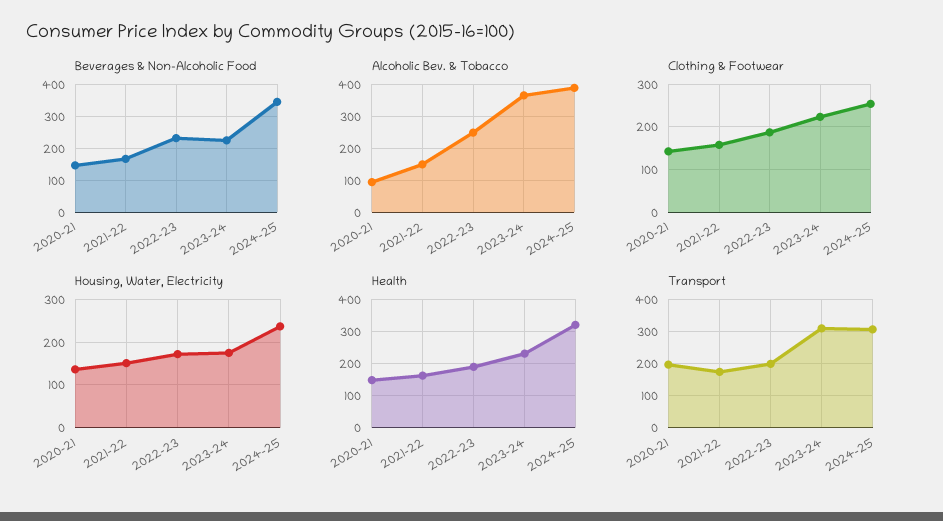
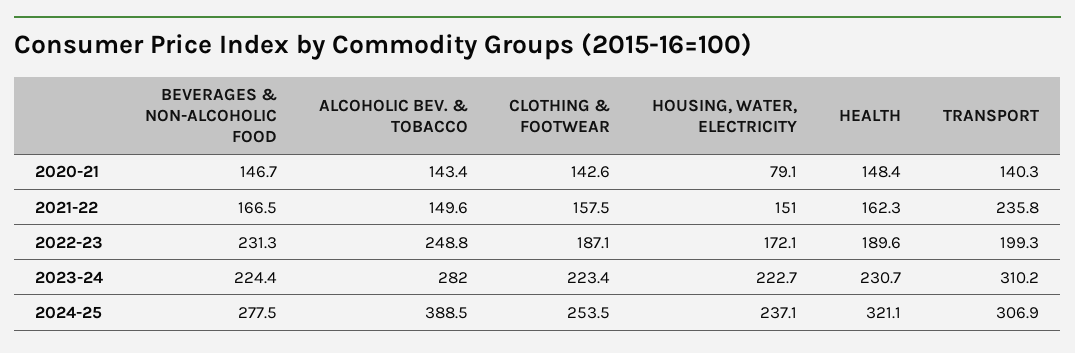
Beverages & Non-Alcoholic Food, 2024-25: 340 -> 277.5
Alcoholic Bev. & Tobacco, 2020-21: 100 -> 143.4
Alcoholic Bev. & Tobacco, 2023-24: 360 -> 282
Housing, Water, Electricity, 2020-21: 140 -> 79.1
Housing, Water, Electricity, 2023-24: 180 -> 222.7
Transport, 2020-21: 200 -> 140.3
Transport, 2021-22: 180 -> 235.8

